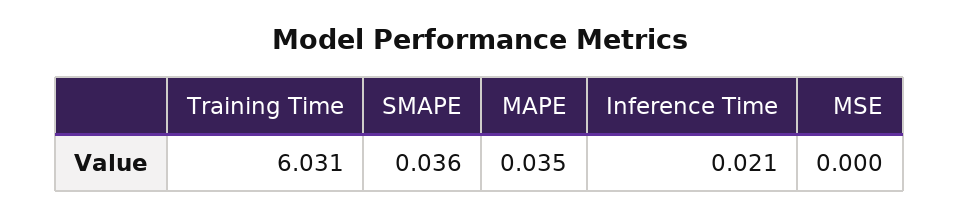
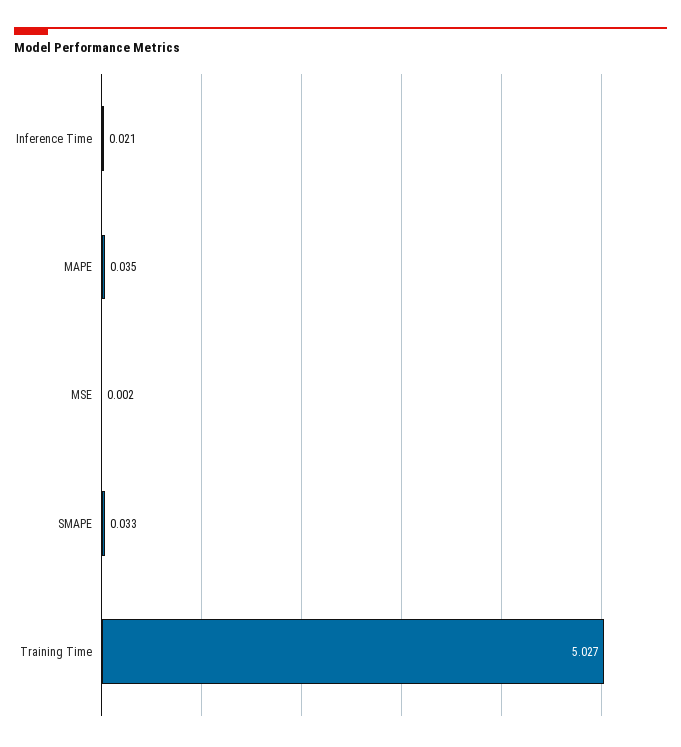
Training Time: 6.031 -> 5.027
SMAPE: 0.036 -> 0.033
MSE: 0 -> 0.002

